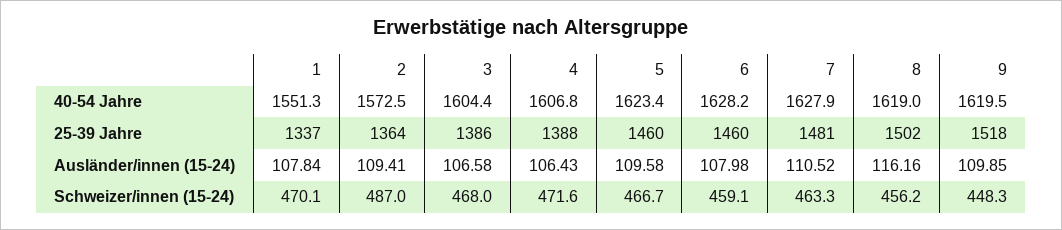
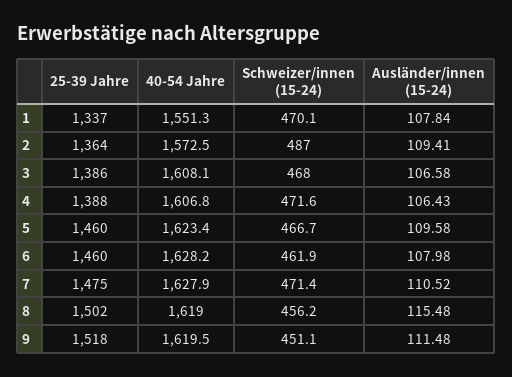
3, 40-54 Jahre: 1604.4 -> 1608.1
7, 25-39 Jahre: 1481 -> 1475
8, Ausländer/innen (15-24): 116.16 -> 115.48
9, Ausländer/innen (15-24): 109.85 -> 111.48
6, Schweizer/innen (15-24): 459.1 -> 461.9
7, Schweizer/innen (15-24): 463.3 -> 471.4
9, Schweizer/innen (15-24): 448.3 -> 451.1

